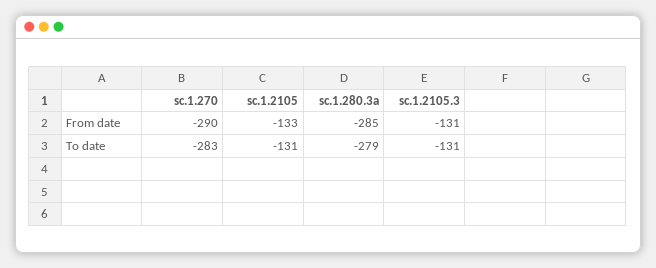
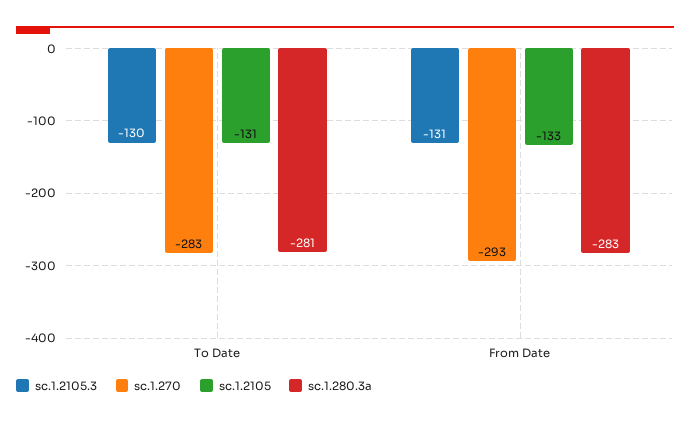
sc.1.270, From date: -290 -> -293
sc.1.280.3a, From date: -285 -> -283
sc.1.280.3a, To date: -279 -> -281
sc.1.2105.3, To date: -131 -> -130

